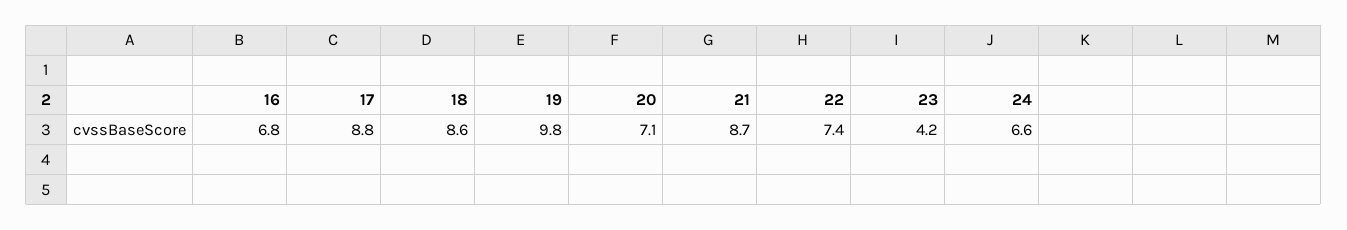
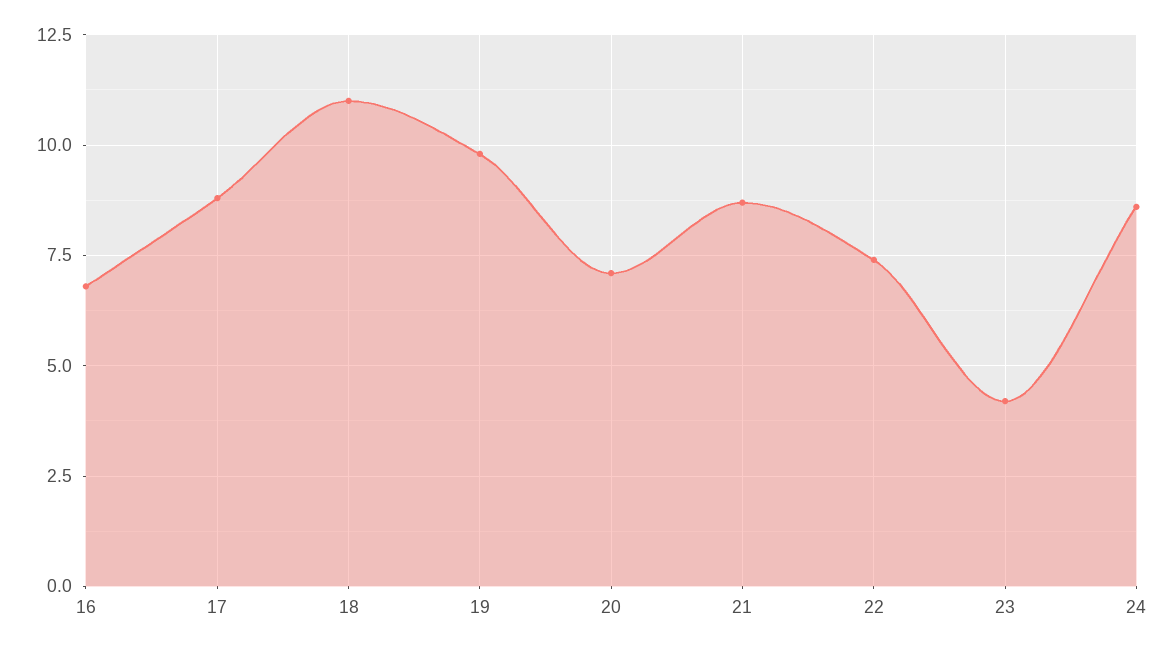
18: 8.6 -> 11
24: 6.6 -> 8.5

